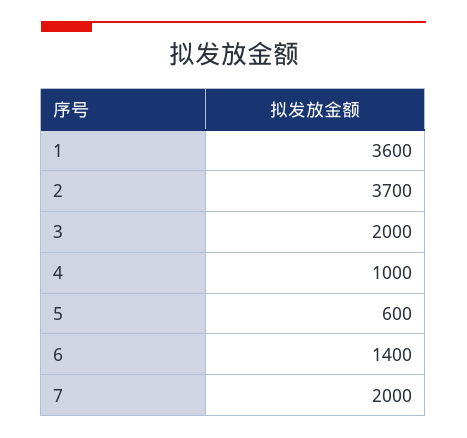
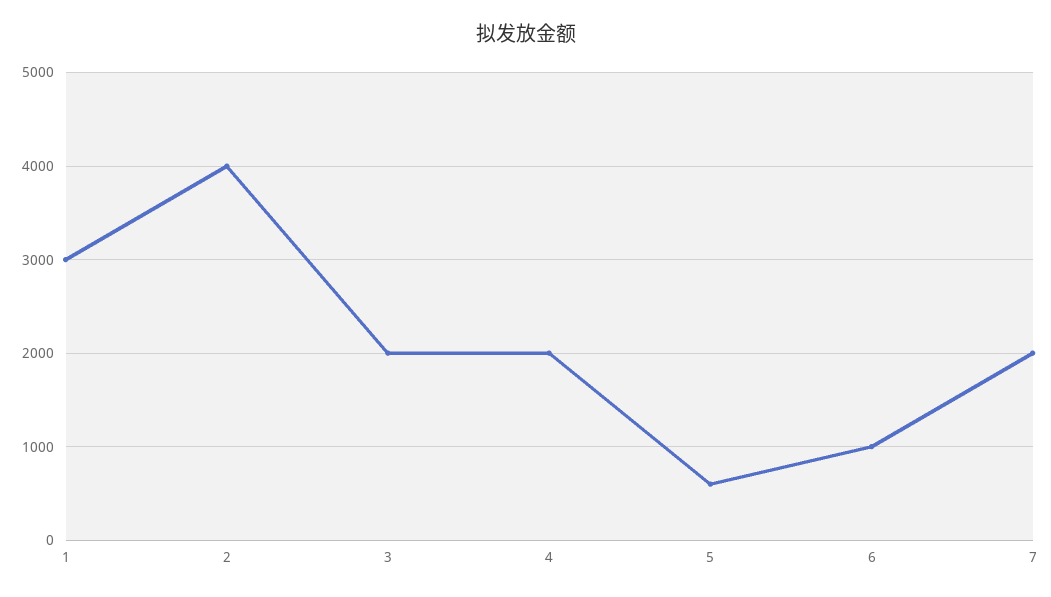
1: 3600 -> 3000
2: 3700 -> 4000
4: 1000 -> 2000
6: 1400 -> 1000

